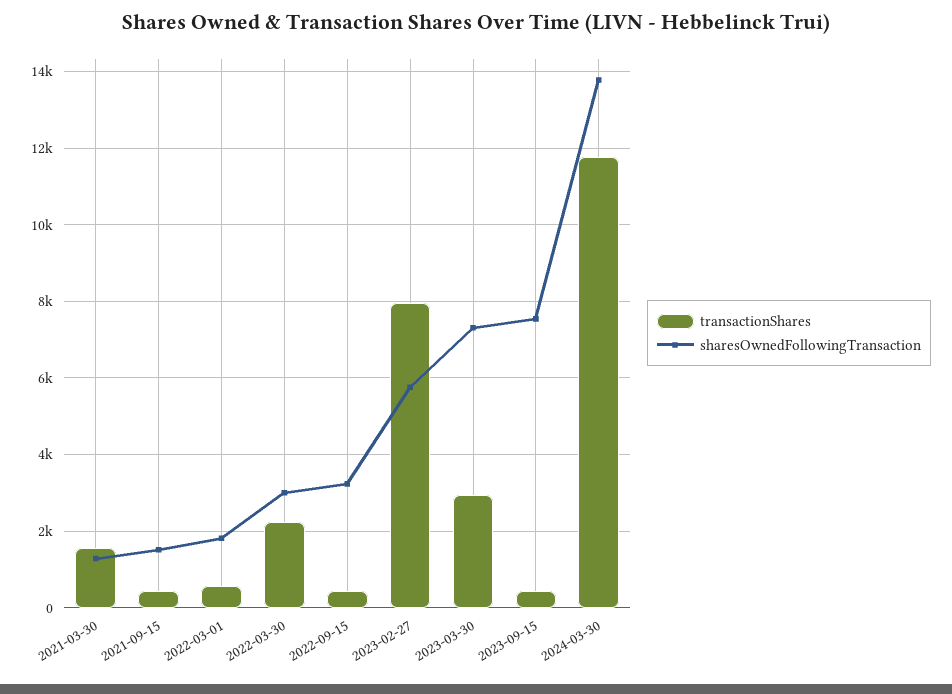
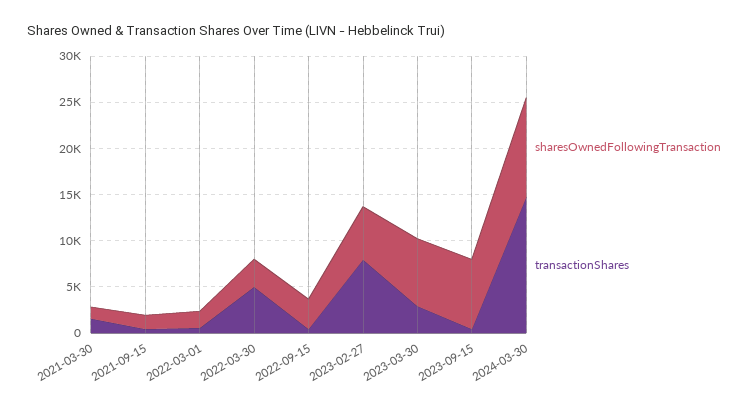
transactionShares, 2022-03-30: 2200 -> 5000
transactionShares, 2024-03-30: 11800 -> 15000
sharesOwnedFollowingTransaction, 2024-03-30: 13800 -> 11000

